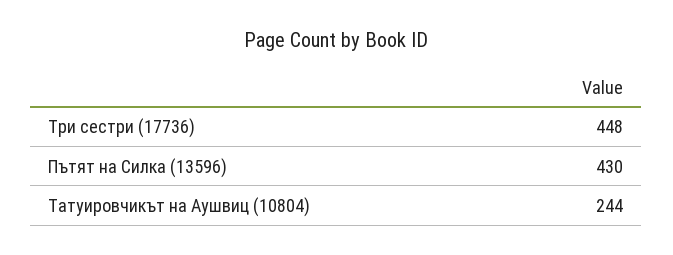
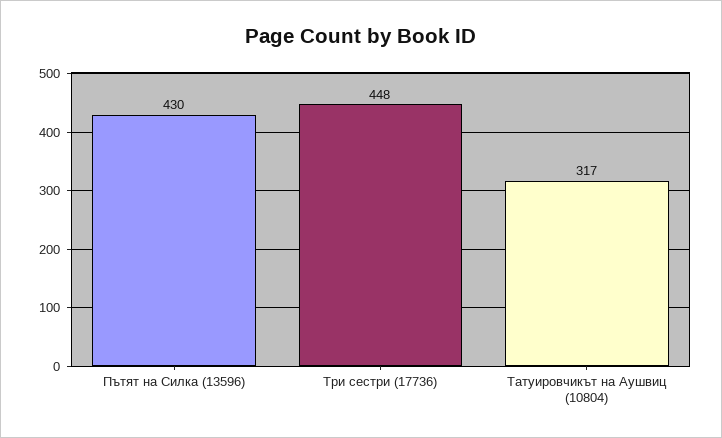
Татуировчикът на Аушвиц (10804): 244 -> 317

